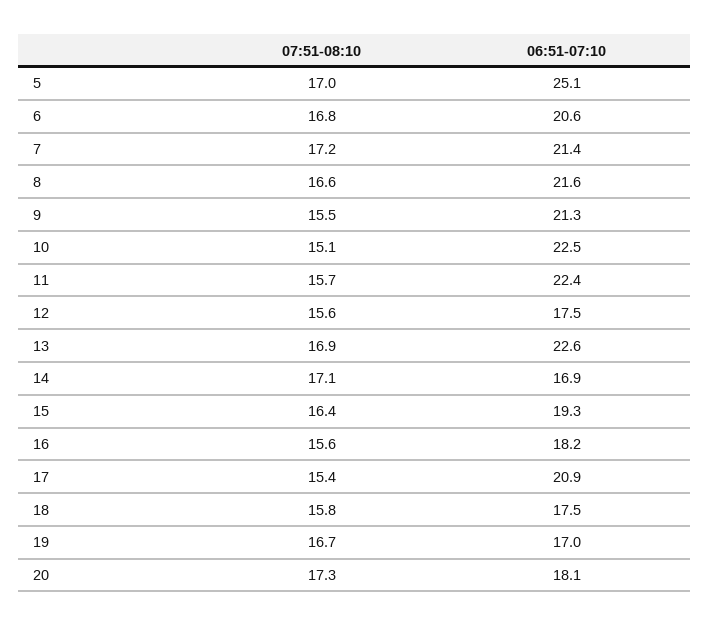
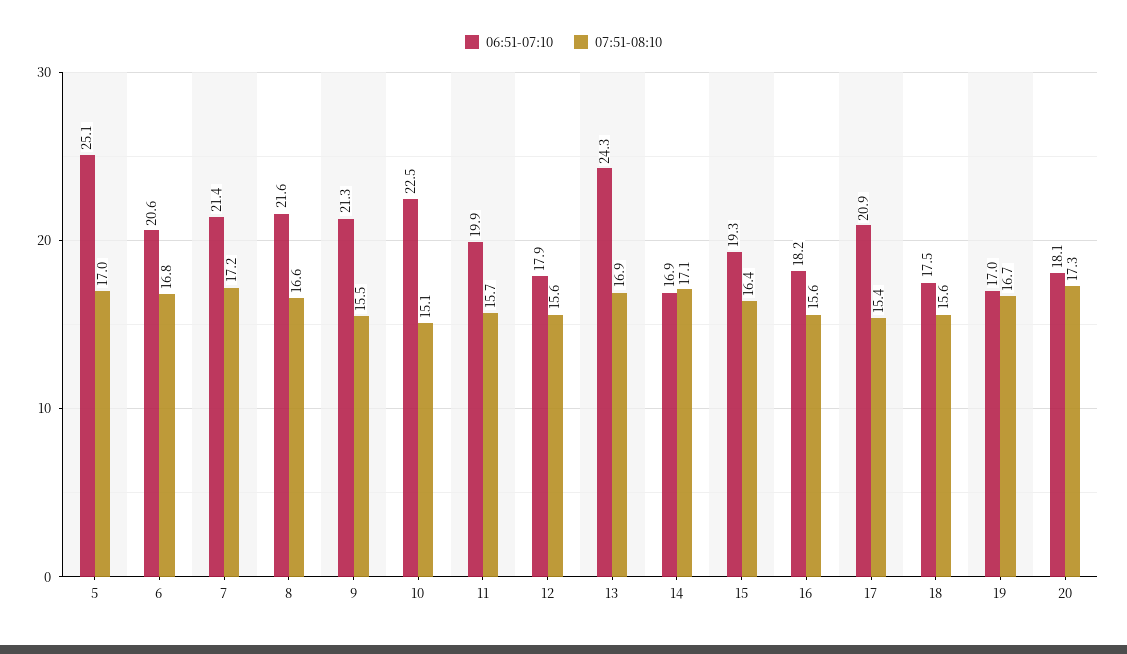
06:51-07:10, 11: 22.4 -> 19.9
06:51-07:10, 12: 17.5 -> 17.9
06:51-07:10, 13: 22.6 -> 24.3
07:51-08:10, 18: 15.8 -> 15.6

